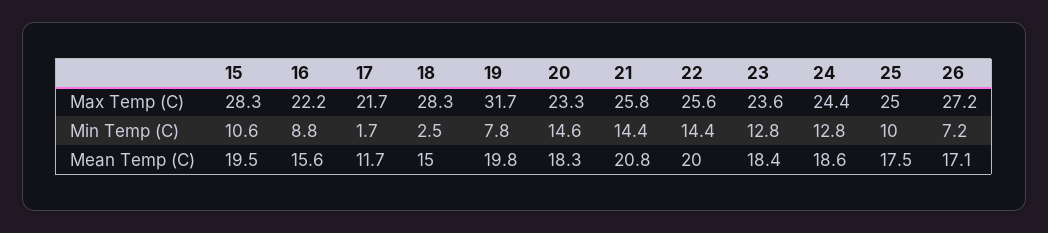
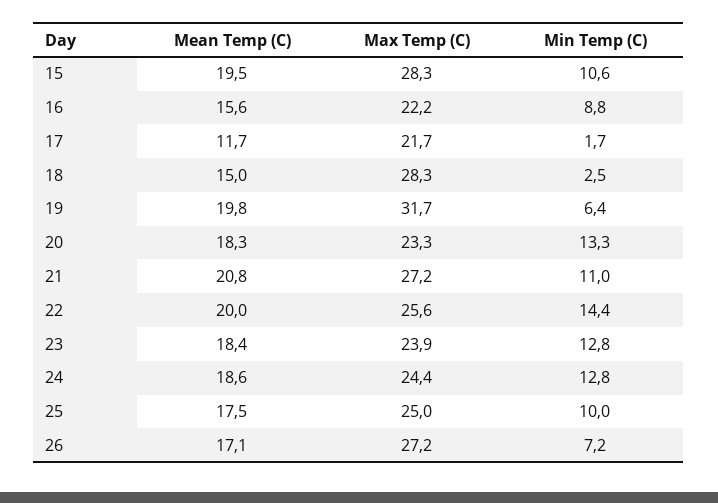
21, Max Temp (C): 25.8 -> 27.2
23, Max Temp (C): 23.6 -> 23.9
19, Min Temp (C): 7.8 -> 6.4
20, Min Temp (C): 14.6 -> 13.3
21, Min Temp (C): 14.4 -> 11

